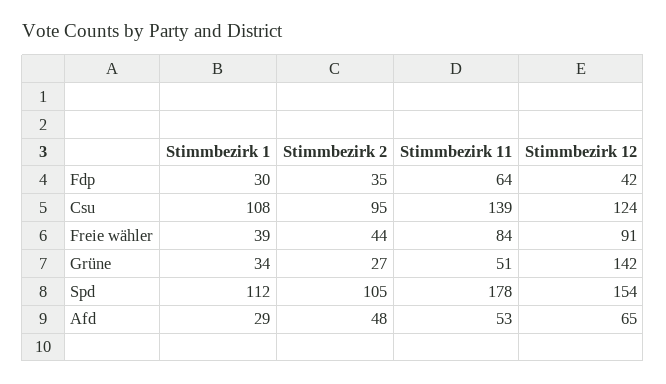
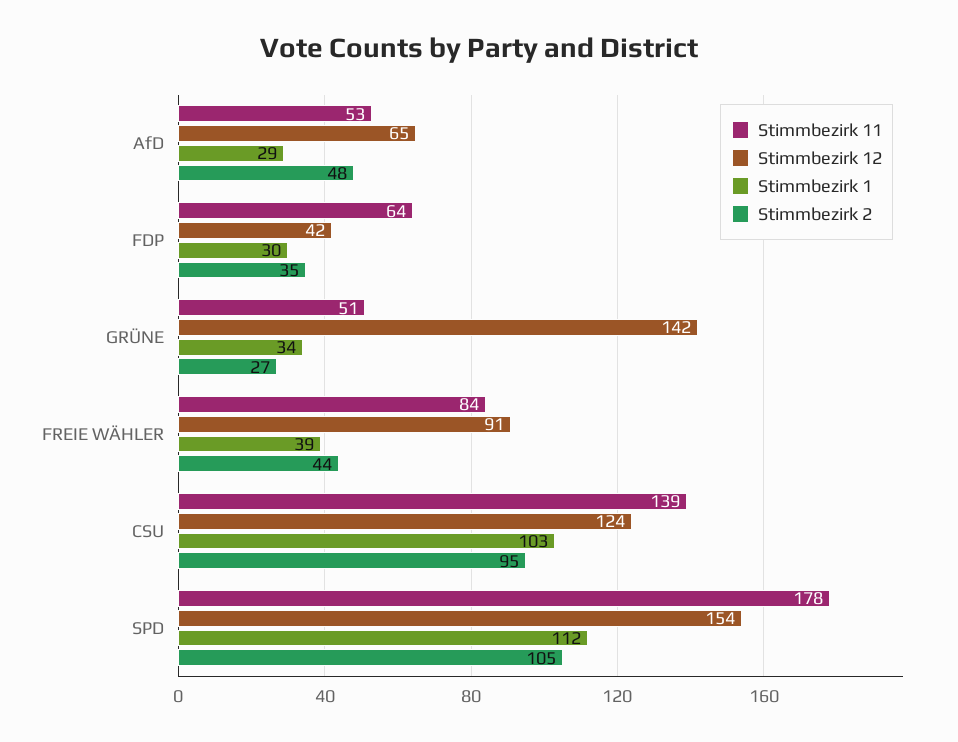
Stimmbezirk 1, Csu: 108 -> 103

